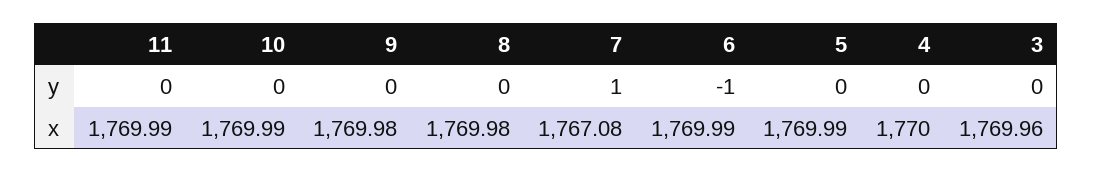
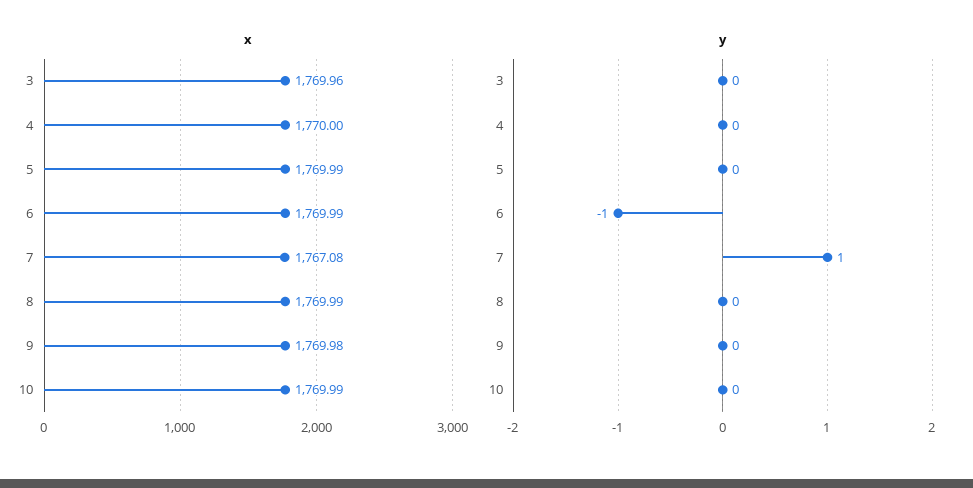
y, 11: 0 -> none
x, 11: 1769.99 -> none
x, 8: 1769.98 -> 1769.99

